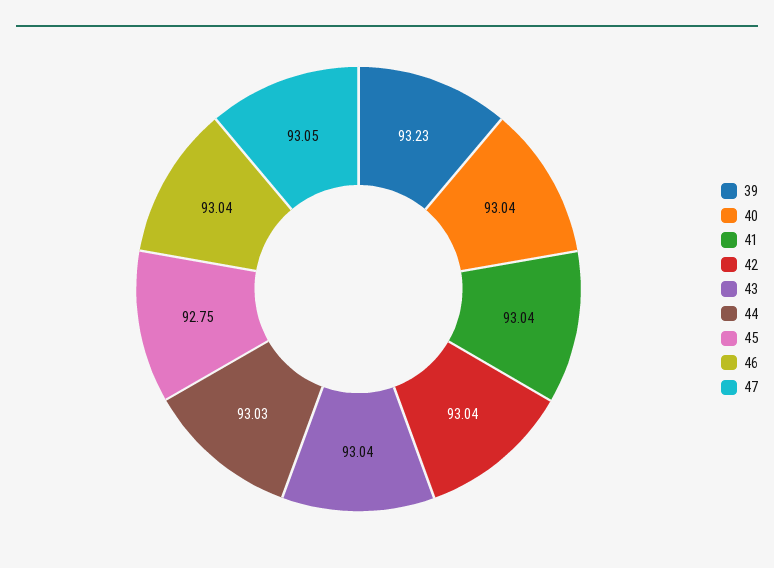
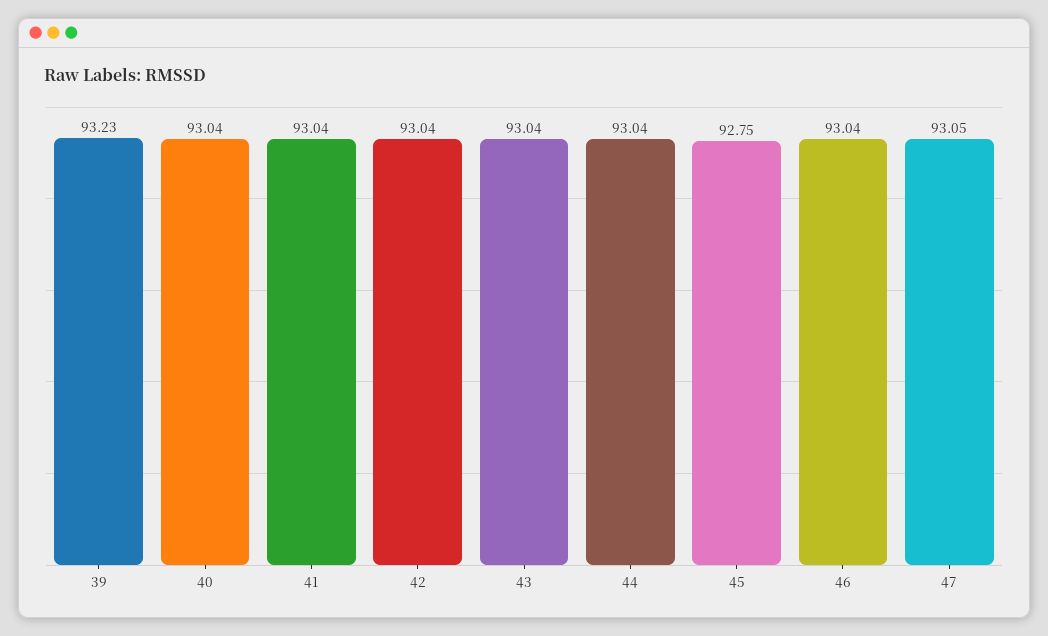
44: 93.03 -> 93.04

